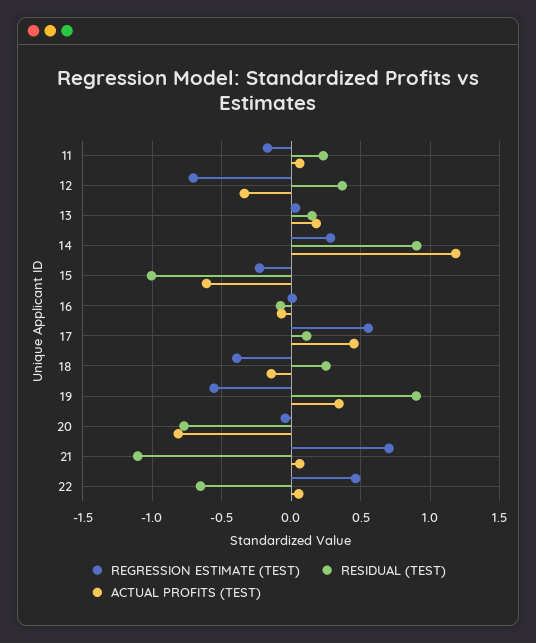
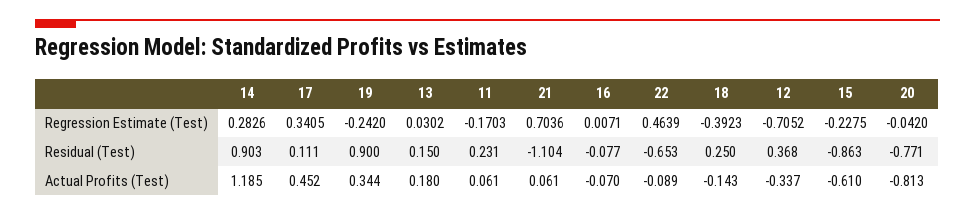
RESIDUAL (TEST), 15: -1 -> -0.863
REGRESSION ESTIMATE (TEST), 17: 0.55 -> 0.3405
REGRESSION ESTIMATE (TEST), 19: -0.55 -> -0.242
ACTUAL PROFITS (TEST), 22: 0.05 -> -0.089

